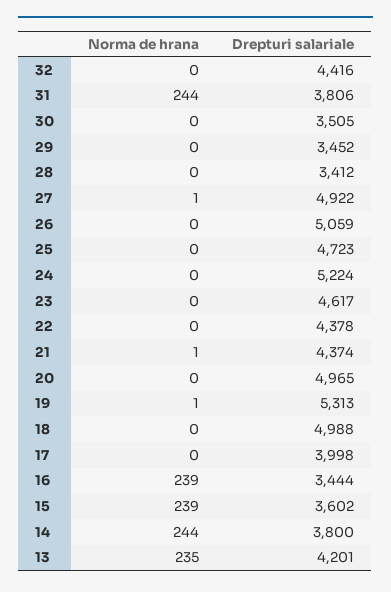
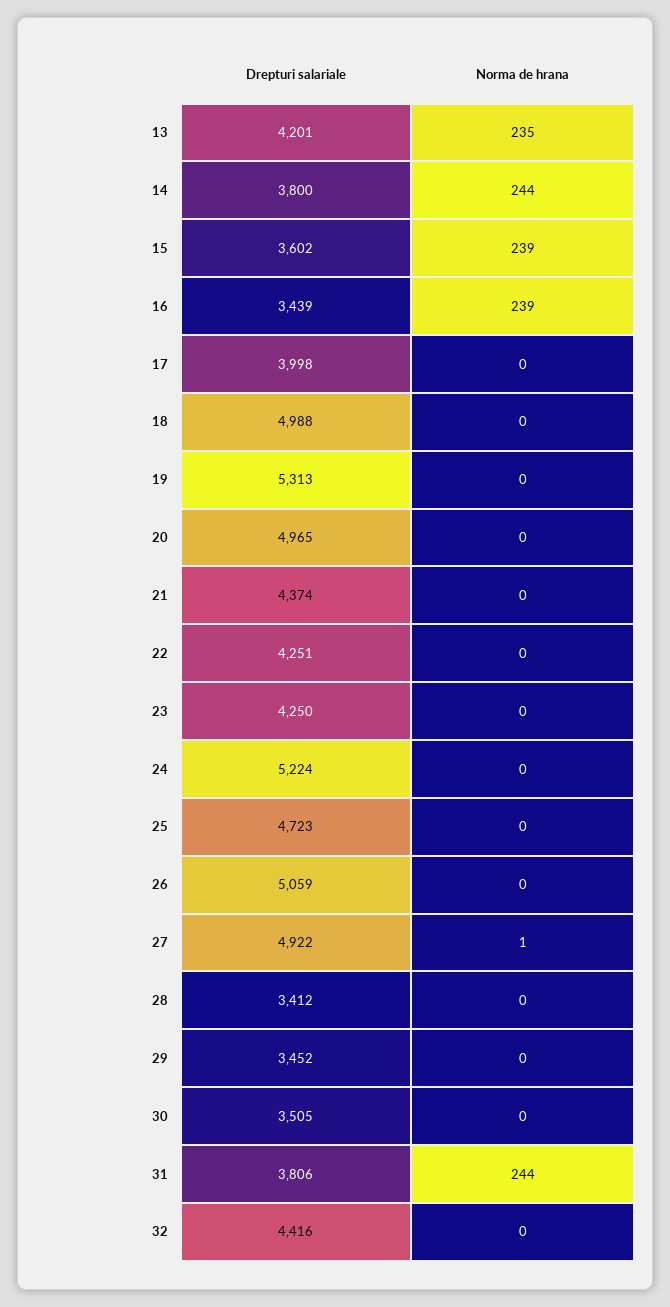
Drepturi salariale, 23: 4617 -> 4250
Drepturi salariale, 22: 4378 -> 4251
Norma de hrana, 21: 1 -> 0
Norma de hrana, 19: 1 -> 0
Drepturi salariale, 16: 3444 -> 3439

